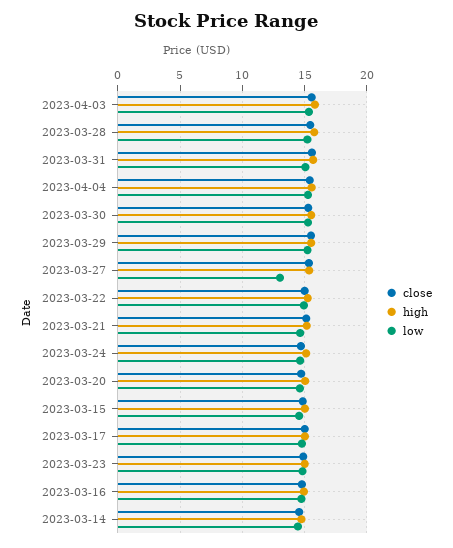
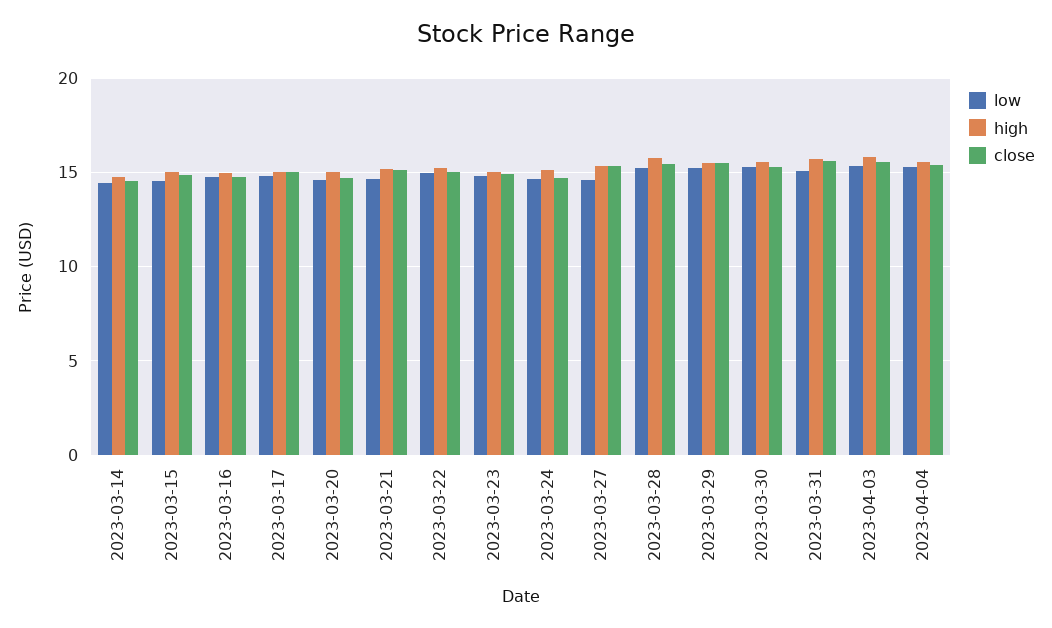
low, 2023-03-27: 13 -> 14.5

